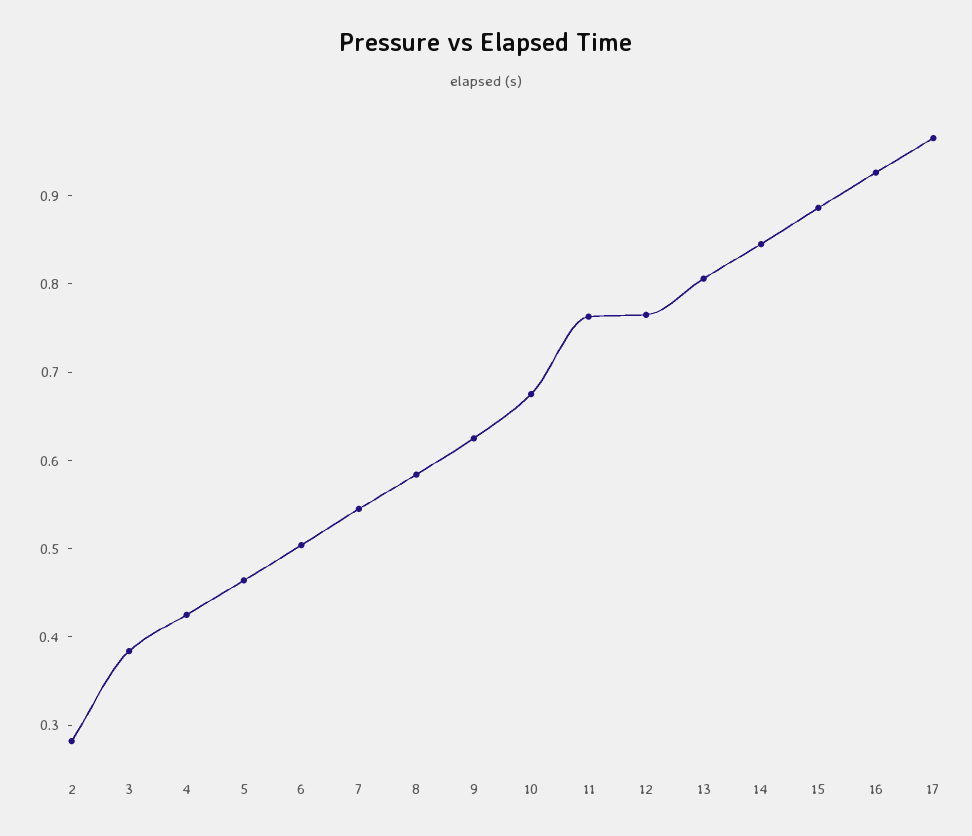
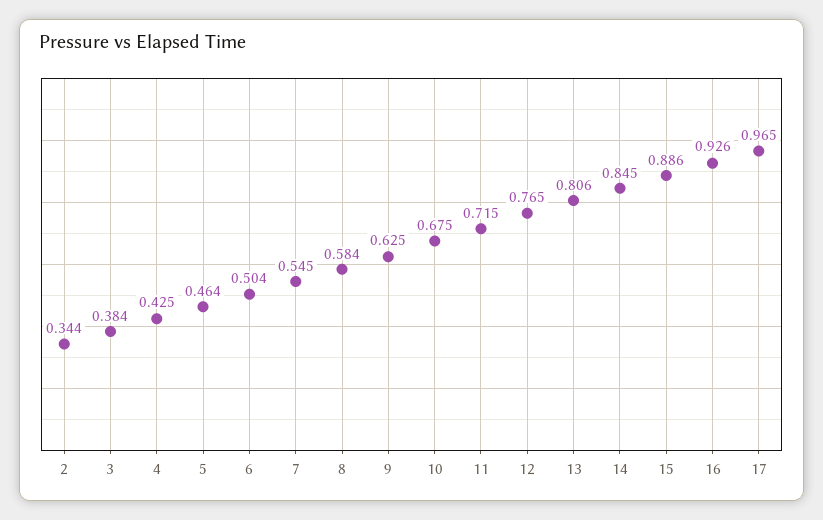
2: 0.28 -> 0.344
11: 0.76 -> 0.715

